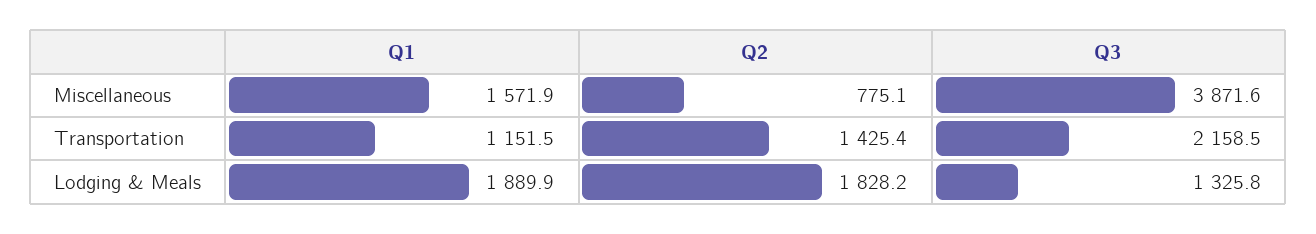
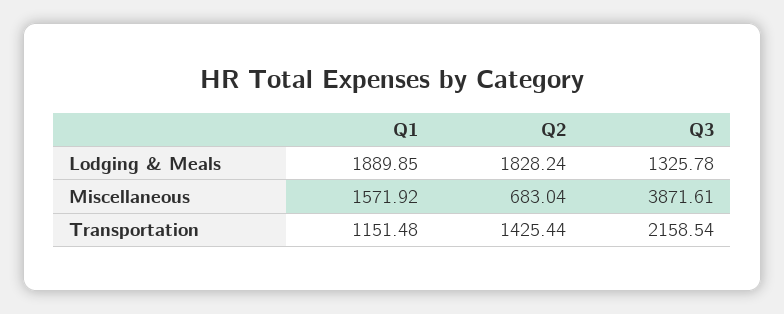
Q2, Miscellaneous: 775.1 -> 683.04

